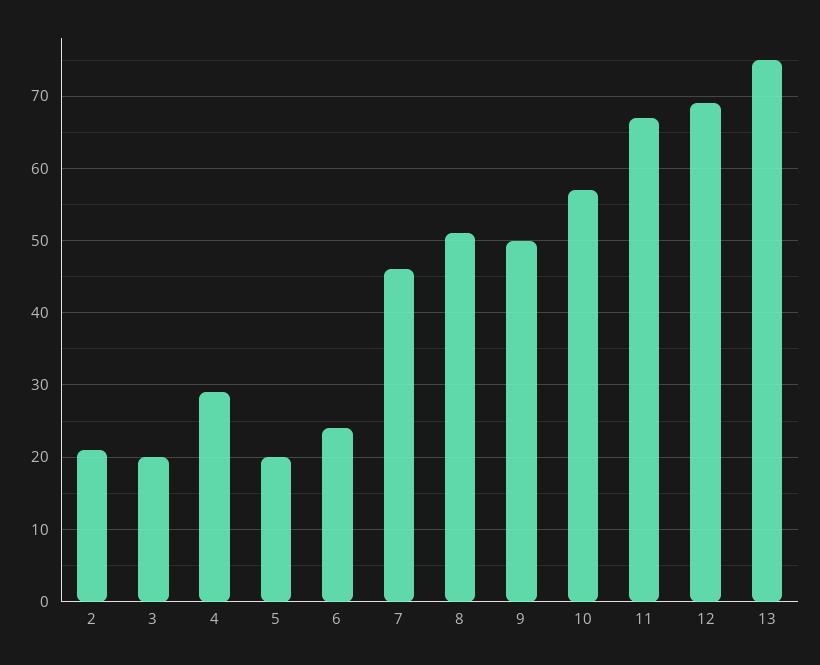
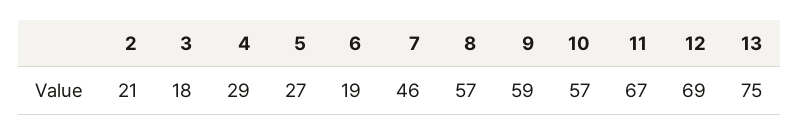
3: 20 -> 18
5: 20 -> 27
6: 24 -> 19
8: 51 -> 57
9: 50 -> 59

